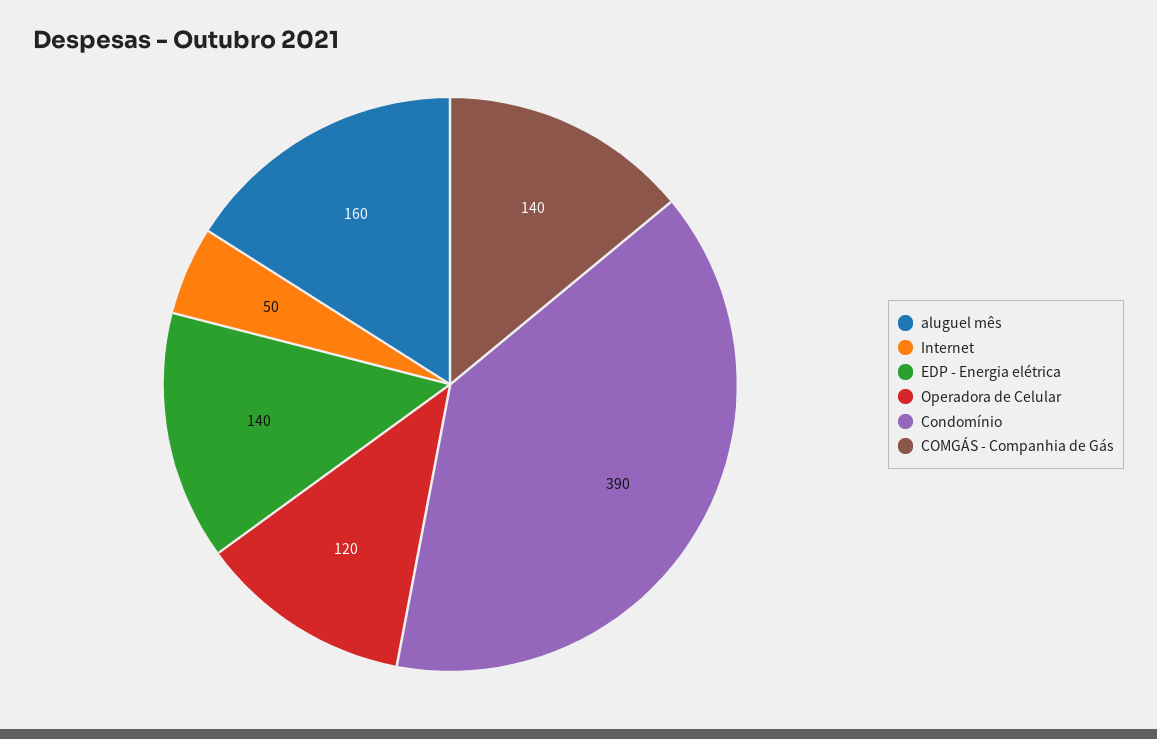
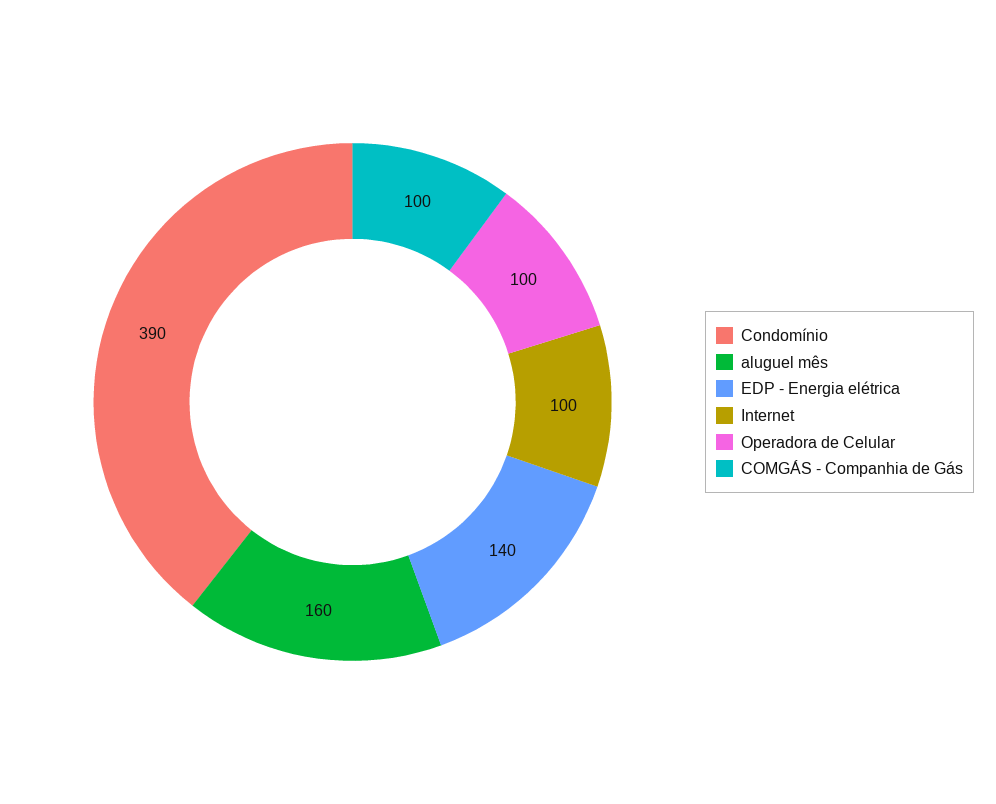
Internet: 50 -> 100
Operadora de Celular: 120 -> 100
COMGÁS - Companhia de Gás: 140 -> 100

